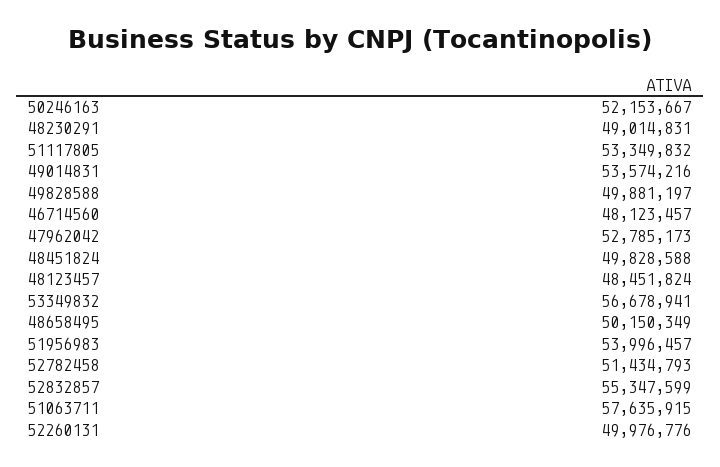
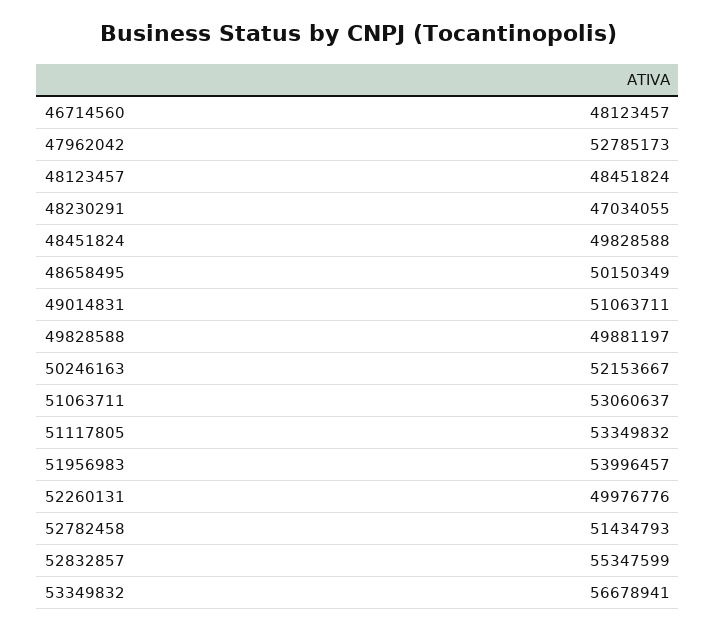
48230291: 49014831 -> 47034055
49014831: 53574216 -> 51063711
51063711: 57635915 -> 53060637

